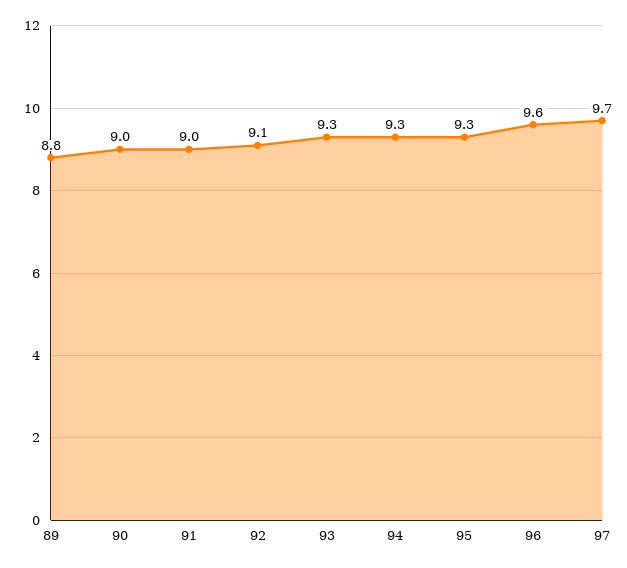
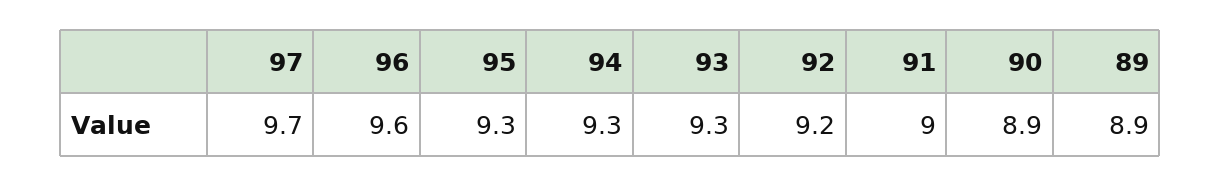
89: 8.8 -> 8.9
90: 9 -> 8.9
92: 9.1 -> 9.2

